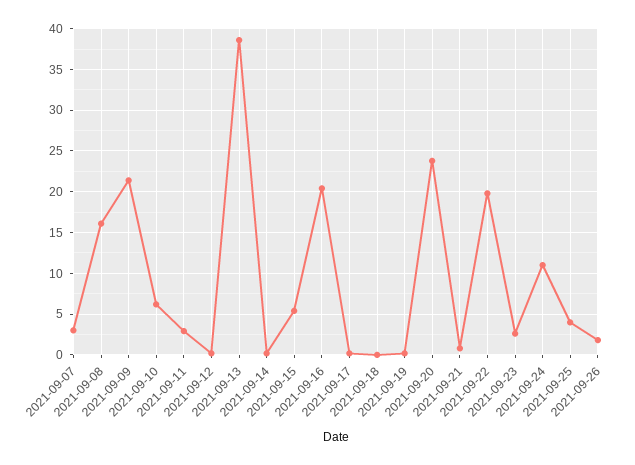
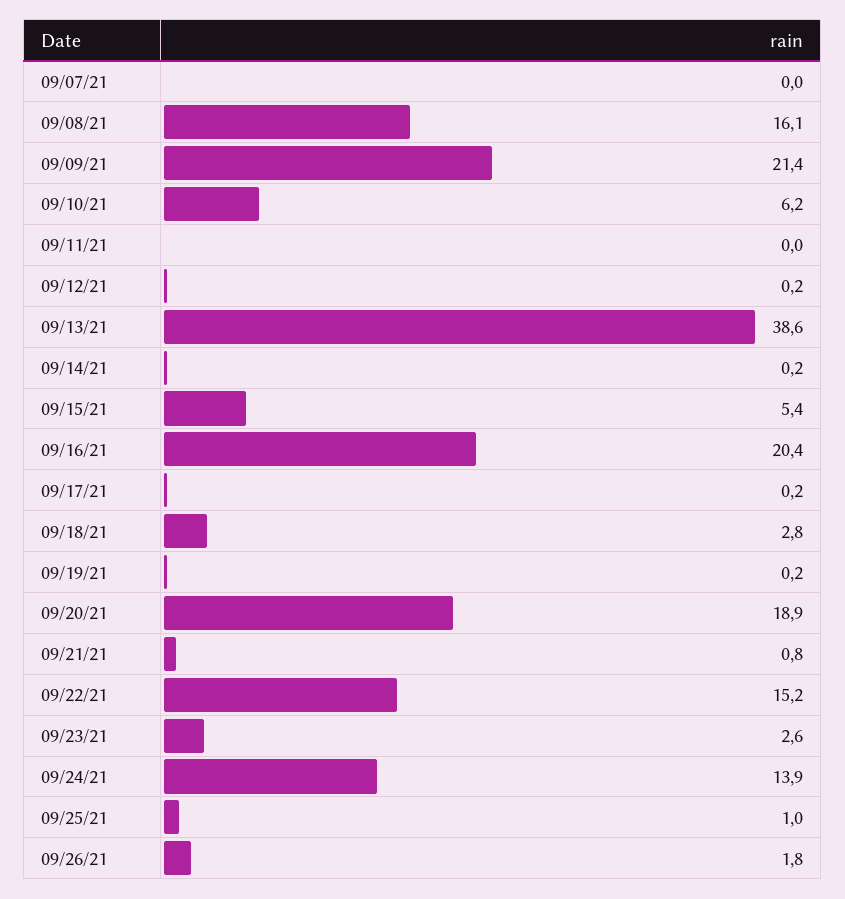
2021-09-07: 3 -> 0
2021-09-11: 3 -> 0
2021-09-18: 0 -> 2.8
2021-09-20: 24 -> 18.9
2021-09-22: 20 -> 15.2
2021-09-24: 11 -> 13.9
2021-09-25: 4 -> 1

